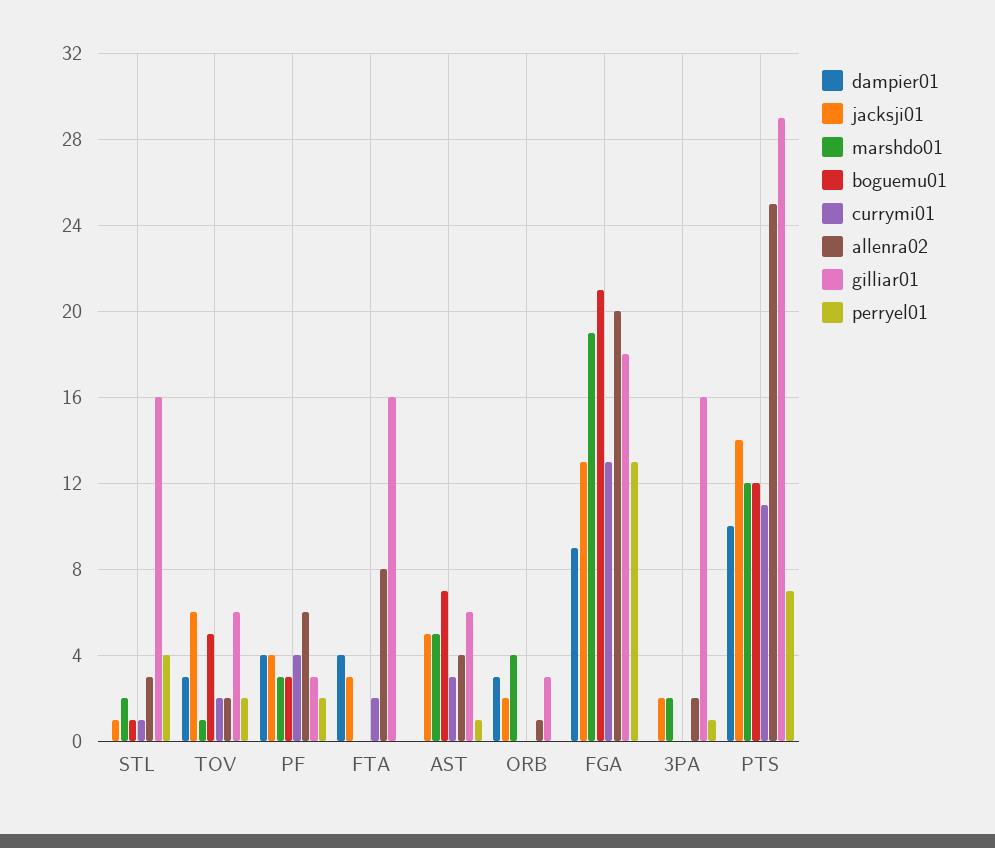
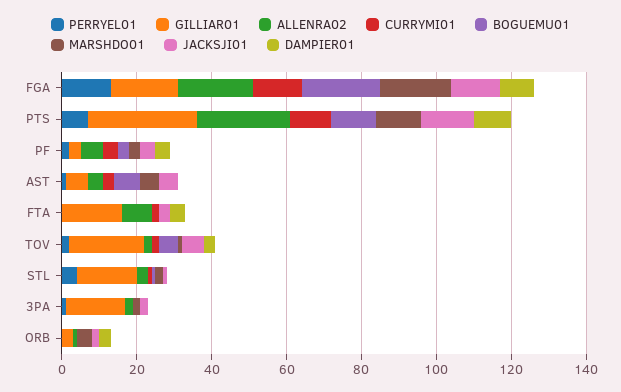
gilliar01, TOV: 6 -> 20

